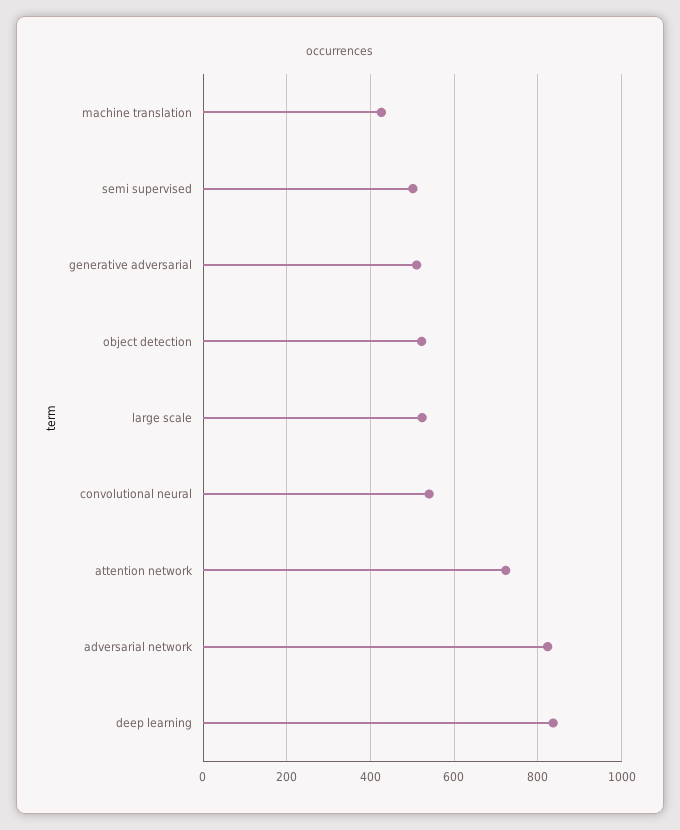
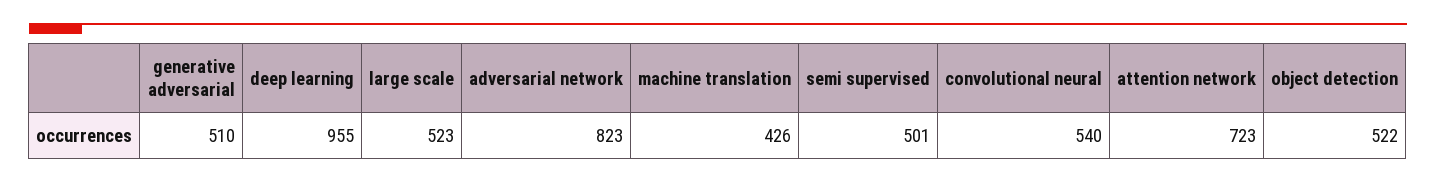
deep learning: 840 -> 955

